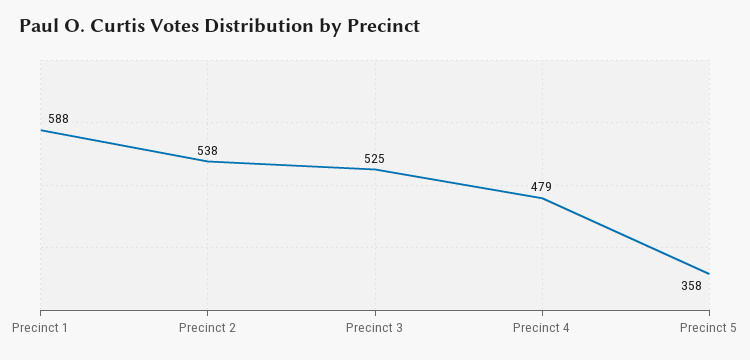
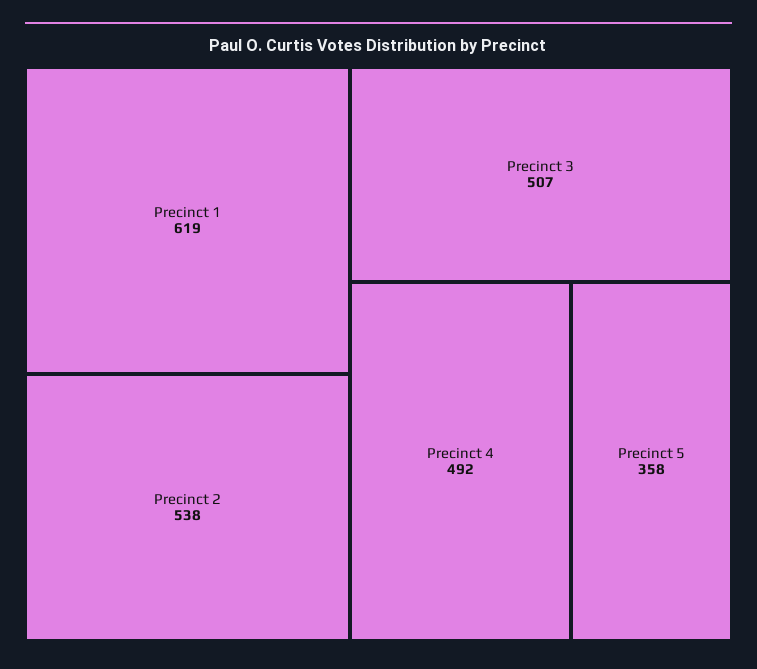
Precinct 1: 588 -> 619
Precinct 3: 525 -> 507
Precinct 4: 479 -> 492

